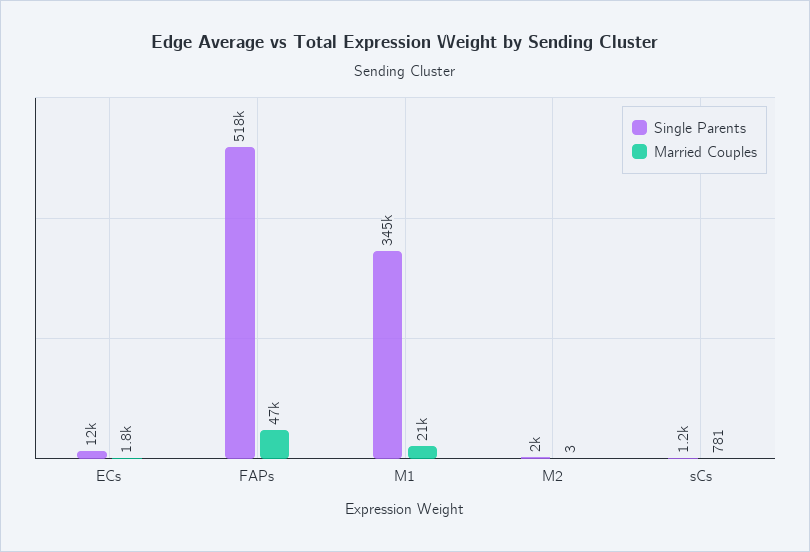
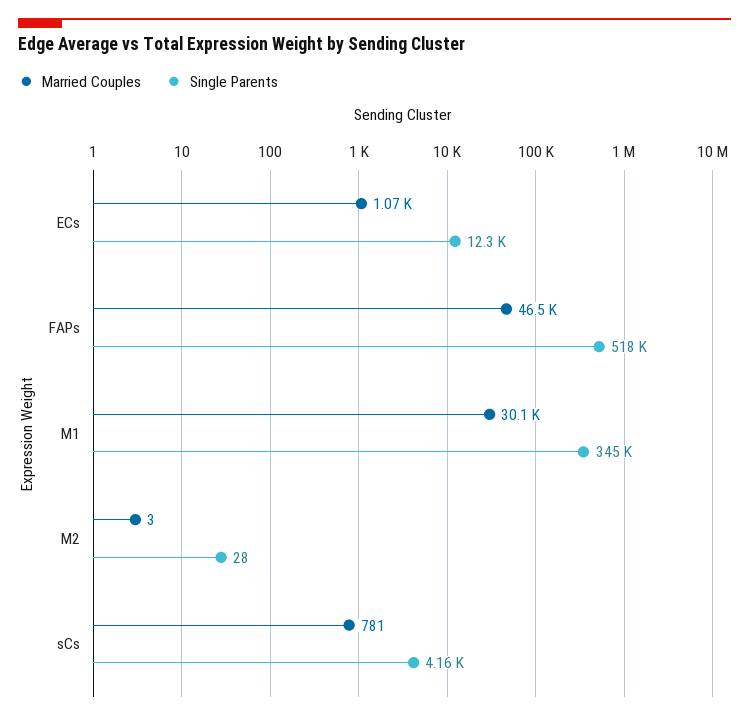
Married Couples, ECs: 1800 -> 1070
Married Couples, M1: 21000 -> 30100
Single Parents, M2: 2000 -> 28
Single Parents, sCs: 1200 -> 4160

